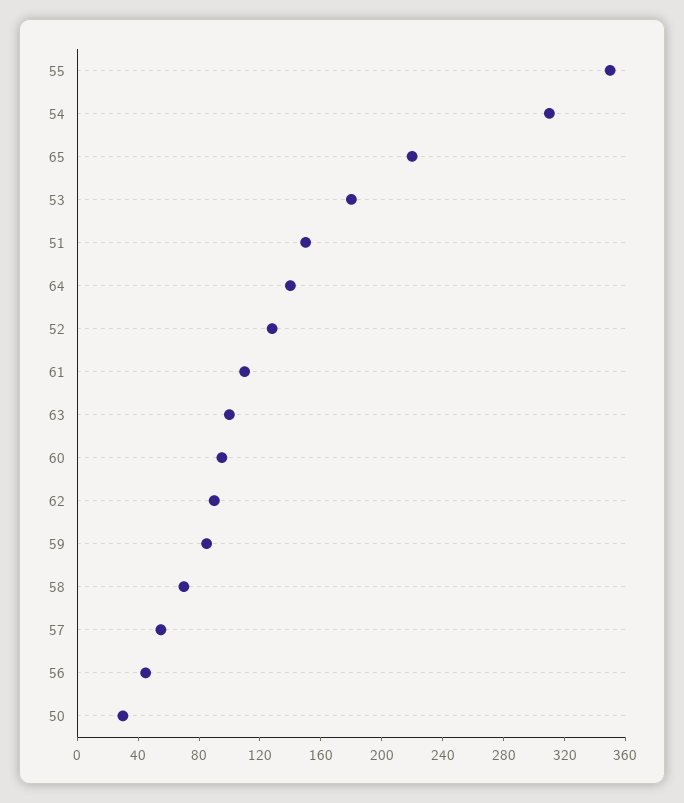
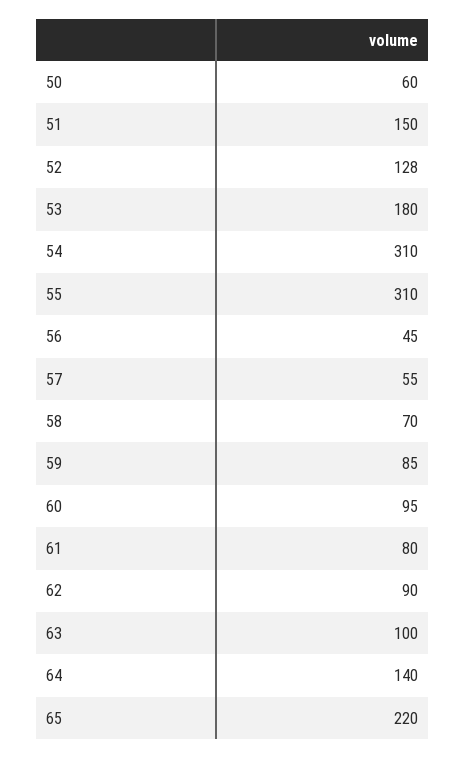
55: 350 -> 310
61: 110 -> 80
50: 30 -> 60

